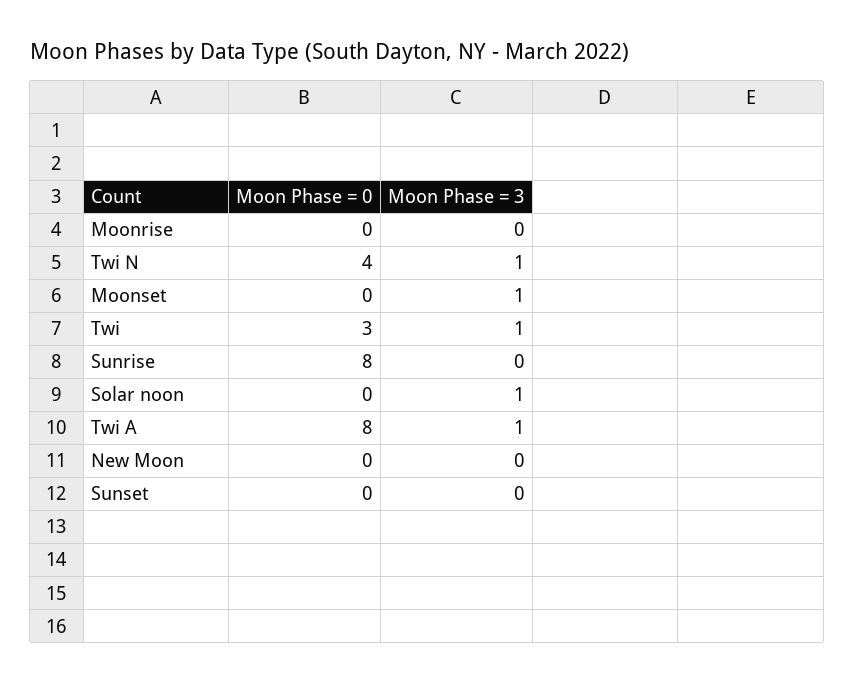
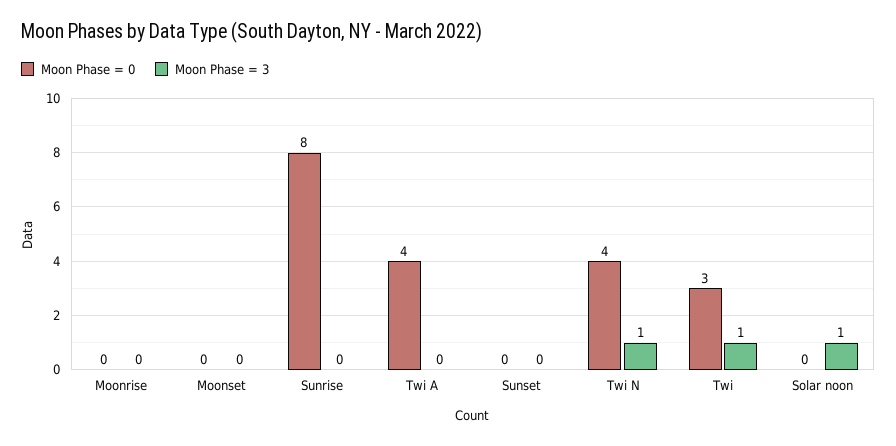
Moon Phase = 3, Moonset: 1 -> 0
Moon Phase = 0, Twi A: 8 -> 4
Moon Phase = 3, Twi A: 1 -> 0
Moon Phase = 0, New Moon: 0 -> none
Moon Phase = 3, New Moon: 0 -> none

